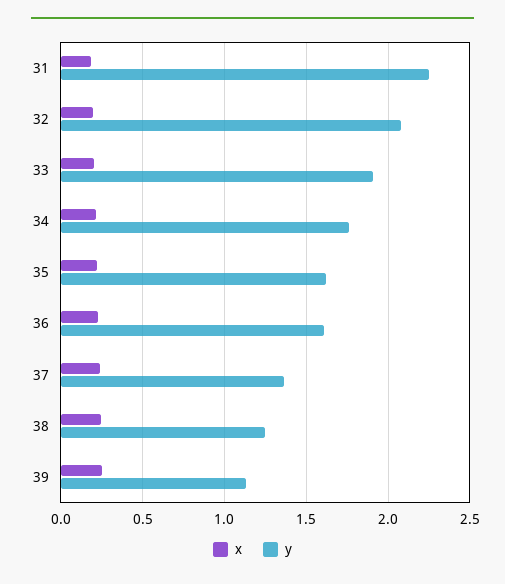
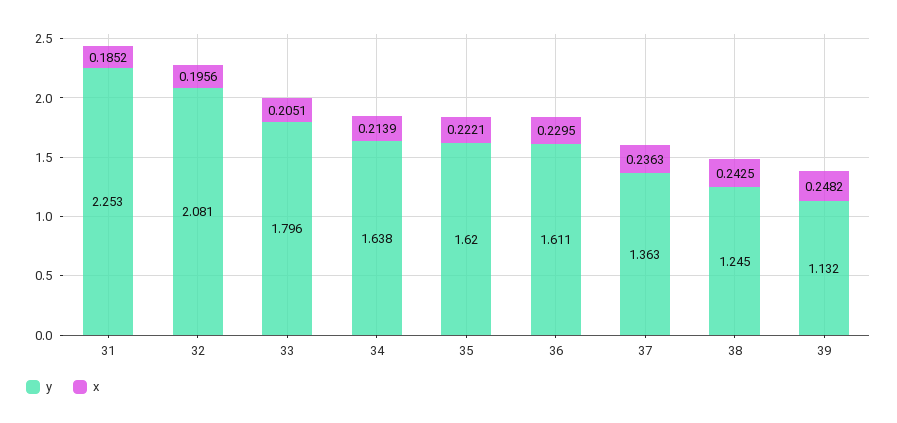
y, 33: 1.9 -> 1.796
y, 34: 1.75 -> 1.638

